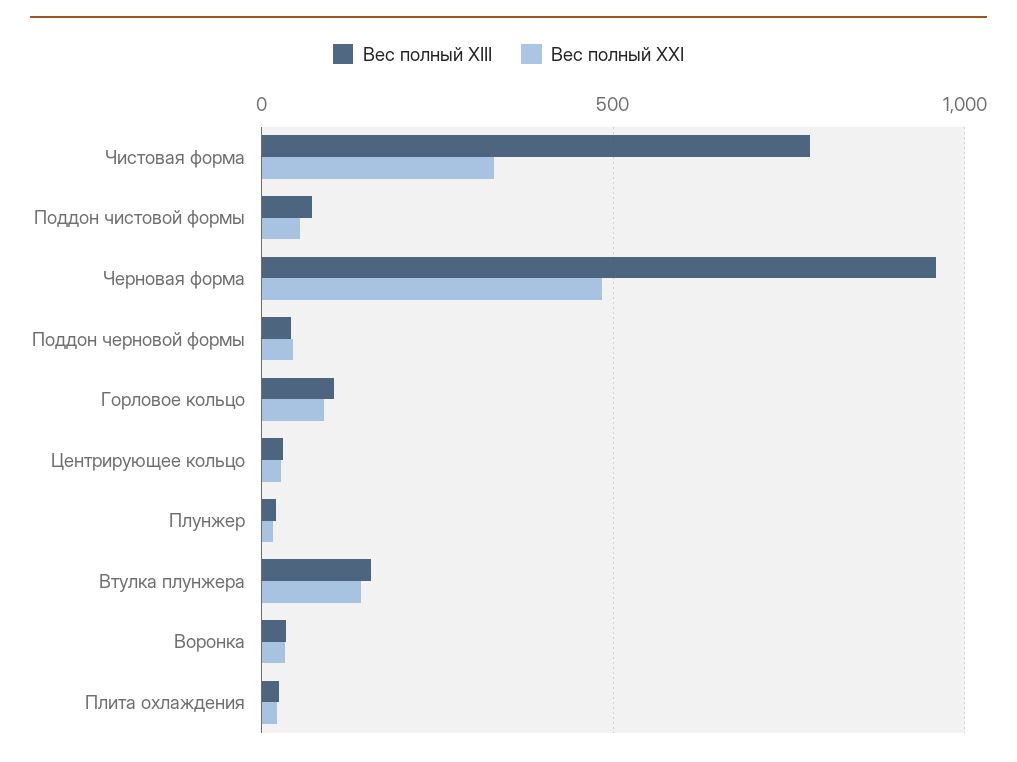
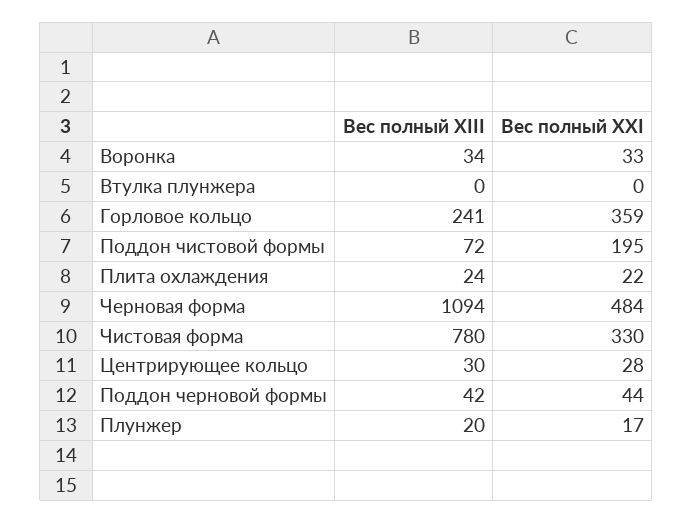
Вес полный XXI, Поддон чистовой формы: 50 -> 195
Вес полный XIII, Черновая форма: 950 -> 1094
Вес полный XIII, Горловое кольцо: 100 -> 241
Вес полный XXI, Горловое кольцо: 100 -> 359
Вес полный XIII, Втулка плунжера: 150 -> 0
Вес полный XXI, Втулка плунжера: 150 -> 0

